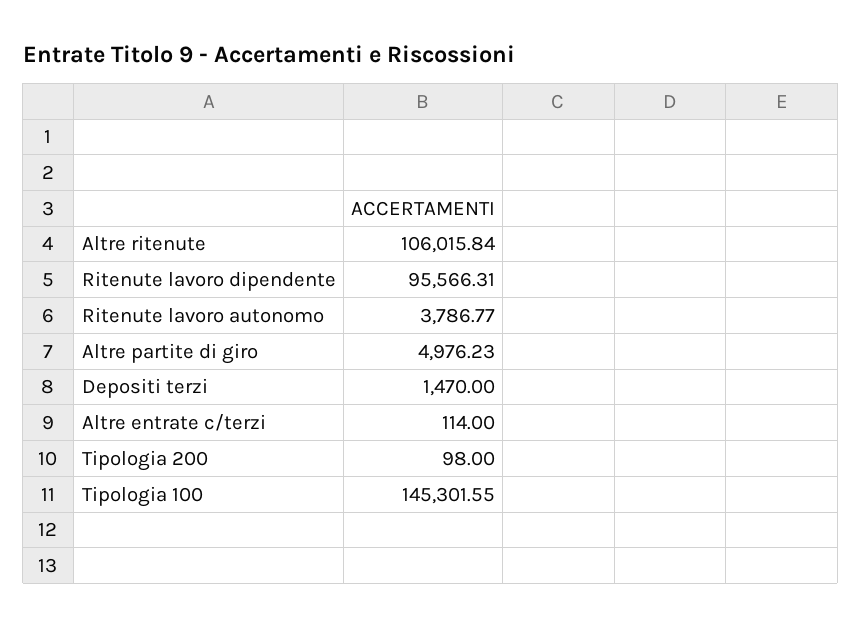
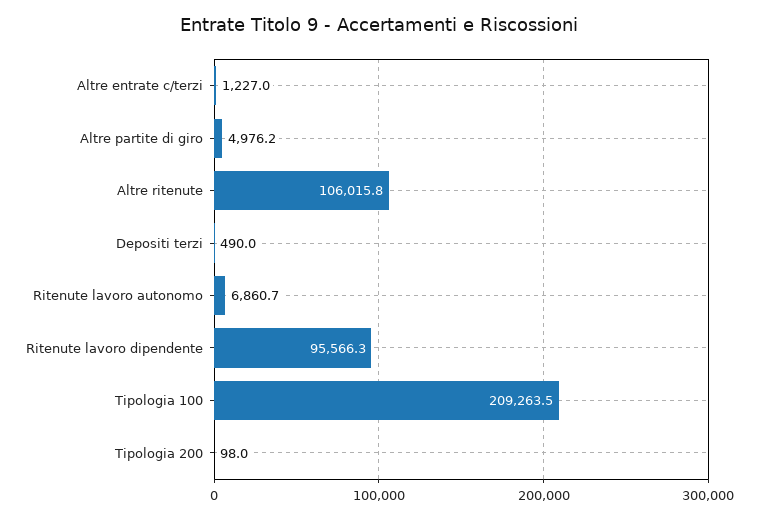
Ritenute lavoro autonomo: 3786.77 -> 6860.7
Depositi terzi: 1470 -> 490
Altre entrate c/terzi: 114 -> 1227
Tipologia 100: 145301.55 -> 209263.5

